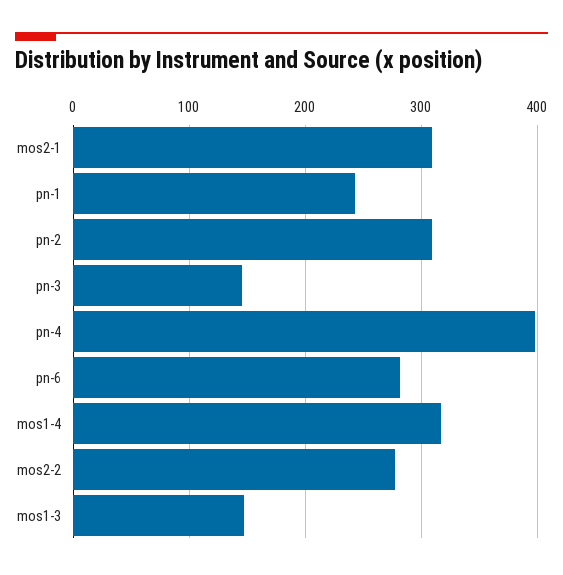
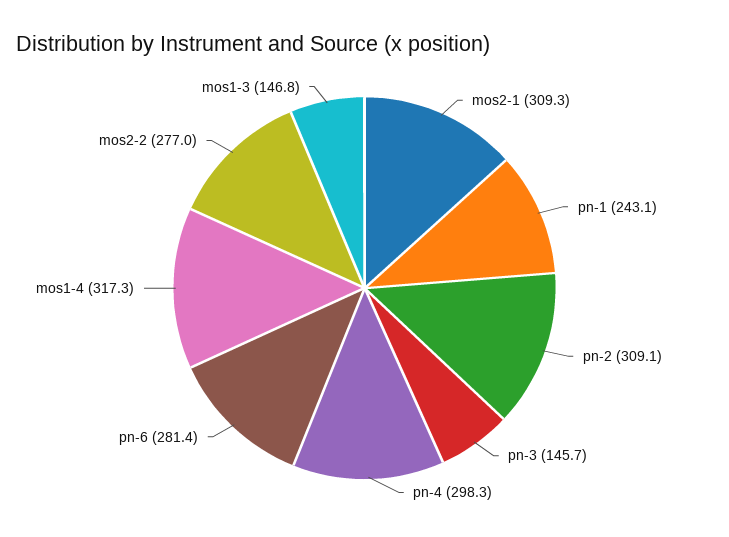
pn-4: 400 -> 298.3

